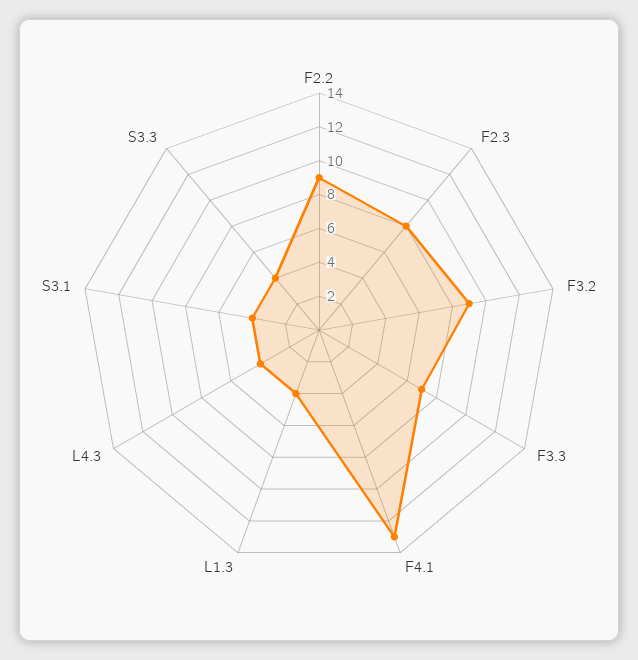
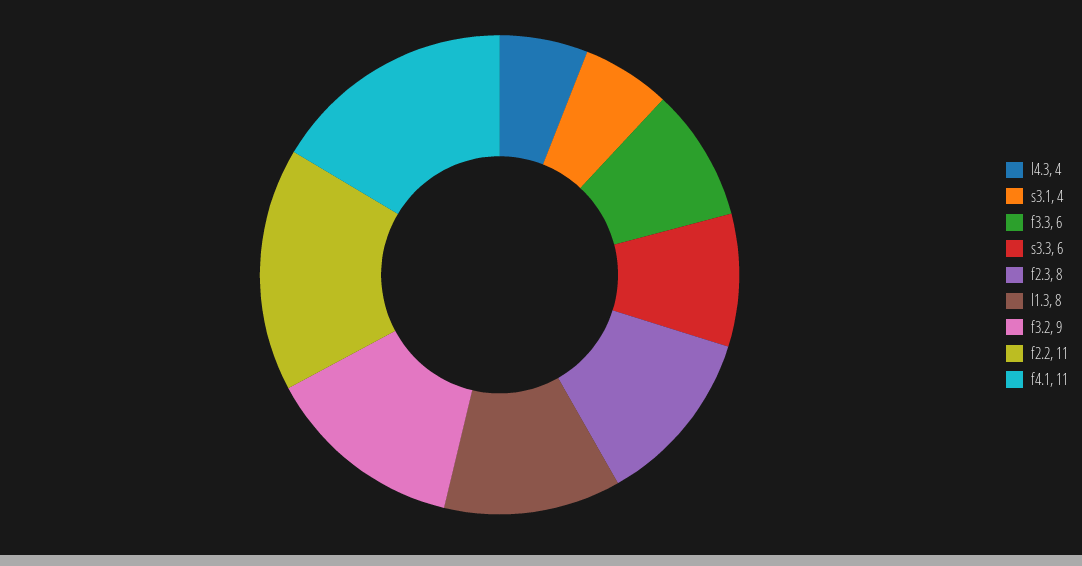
F2.2: 9 -> 11
F3.3: 7 -> 6
F4.1: 13 -> 11
L1.3: 4 -> 8
S3.3: 4 -> 6

